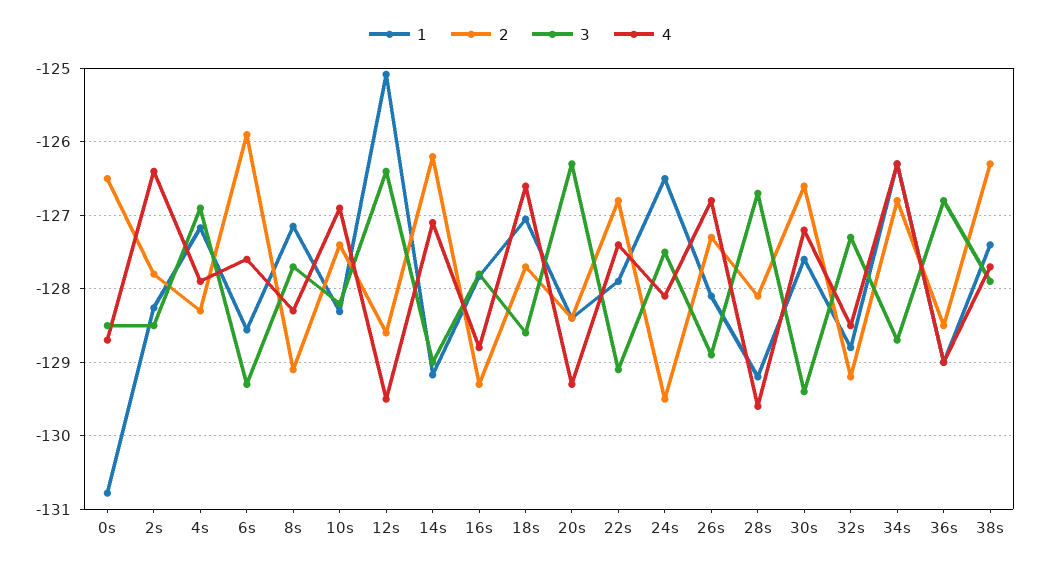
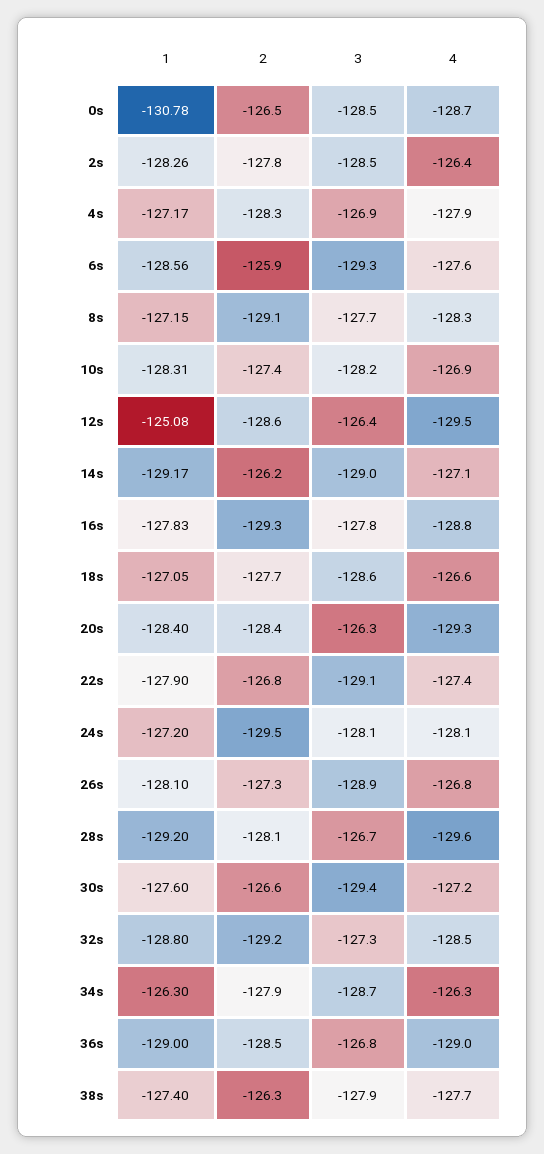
1, 24s: -126.5 -> -127.2
3, 24s: -127.5 -> -128.1
2, 34s: -126.8 -> -127.9

